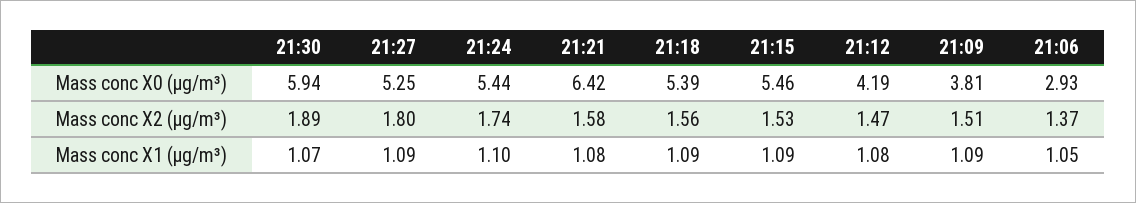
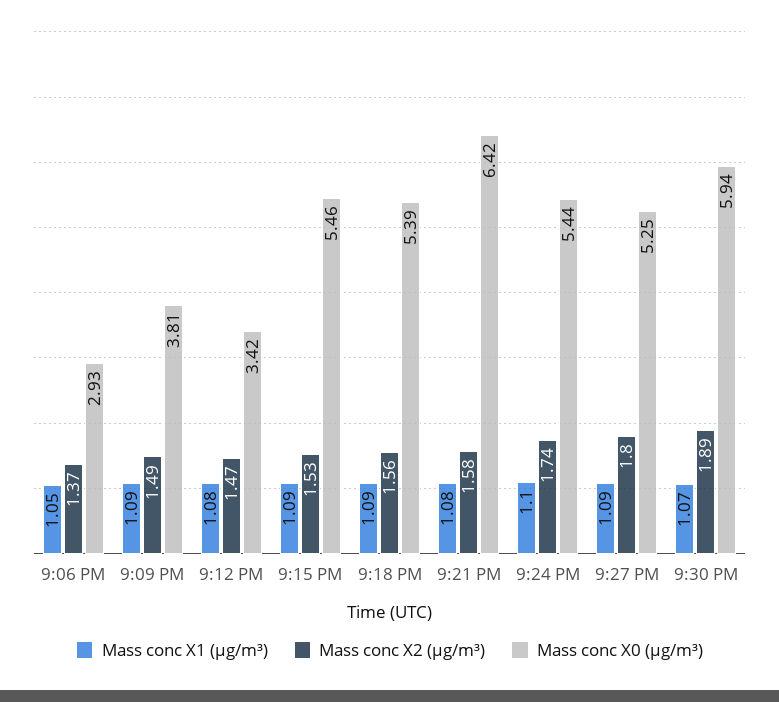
Mass conc X0 (μg/m³), 21:12: 4.19 -> 3.42
Mass conc X2 (μg/m³), 21:09: 1.51 -> 1.49

